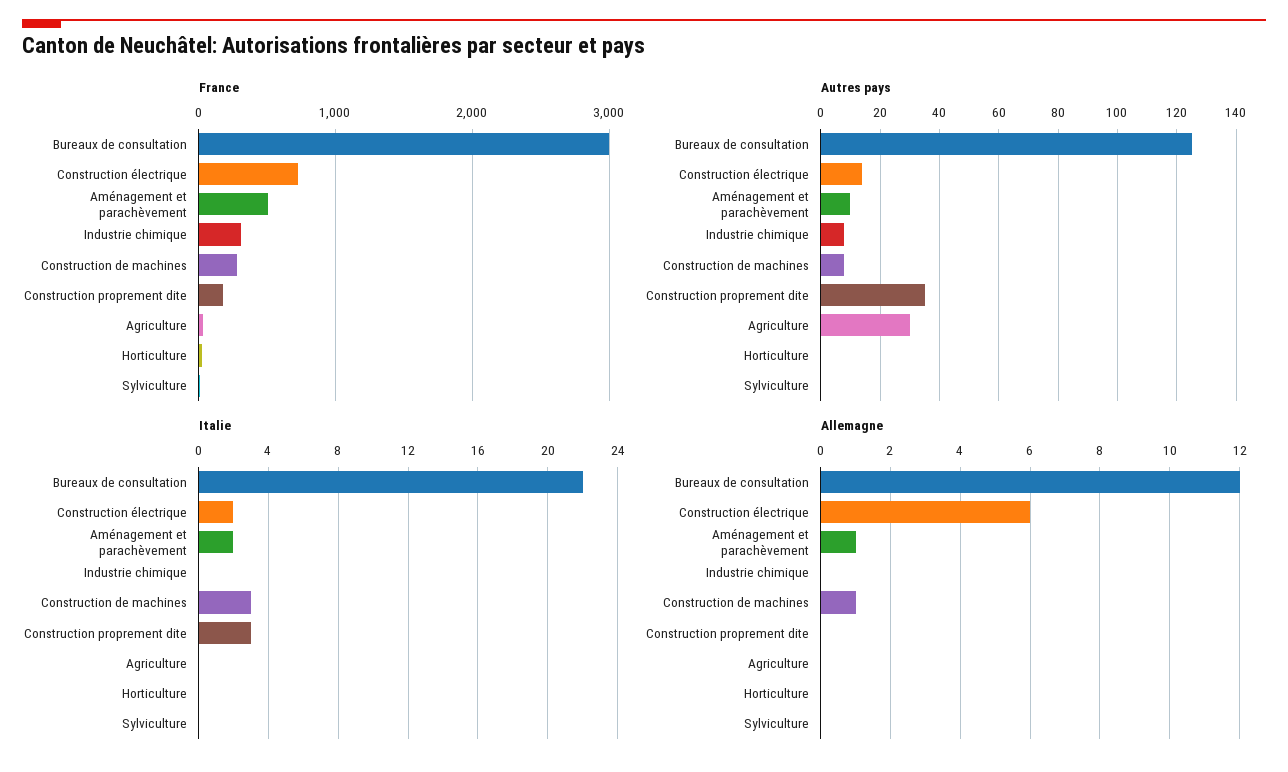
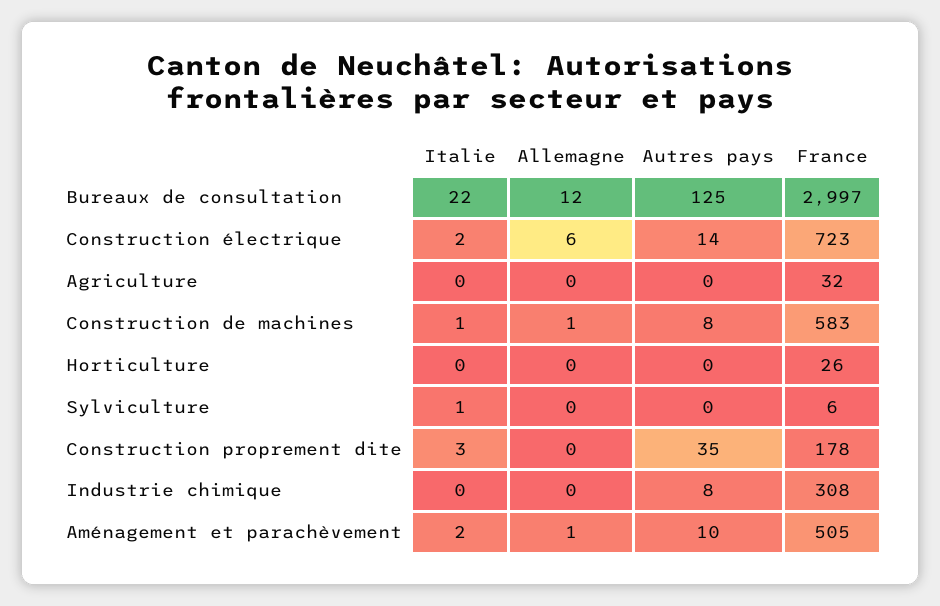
France, Construction de machines: 300 -> 583
Autres pays, Agriculture: 30 -> 0
Italie, Construction de machines: 3 -> 1
Italie, Sylviculture: 0 -> 1

